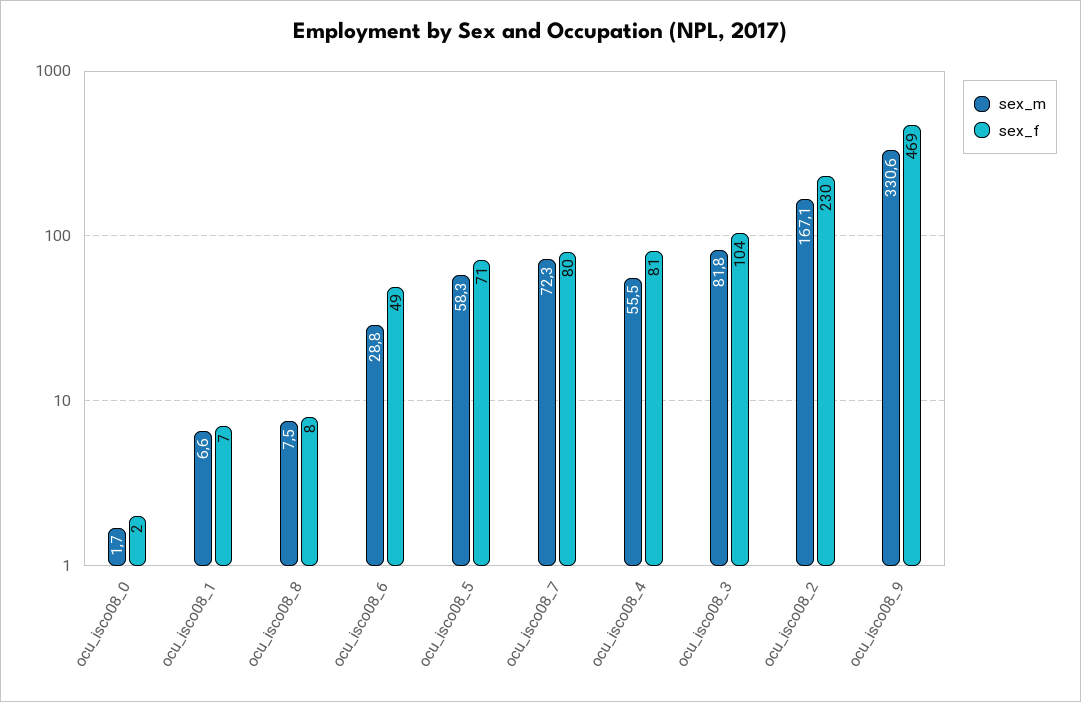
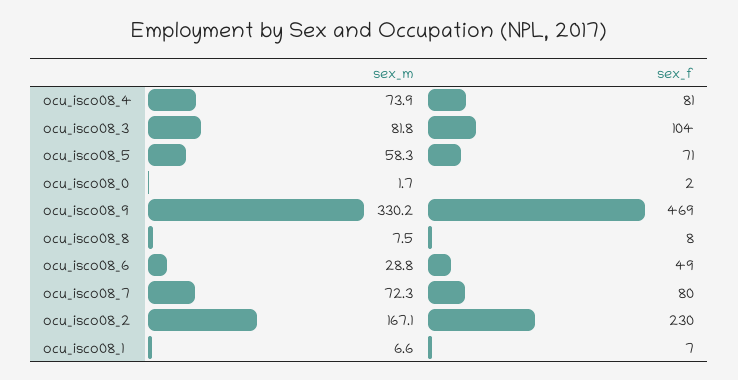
sex_m, ocu_isco08_4: 55.5 -> 73.9
sex_m, ocu_isco08_9: 330.6 -> 330.2

